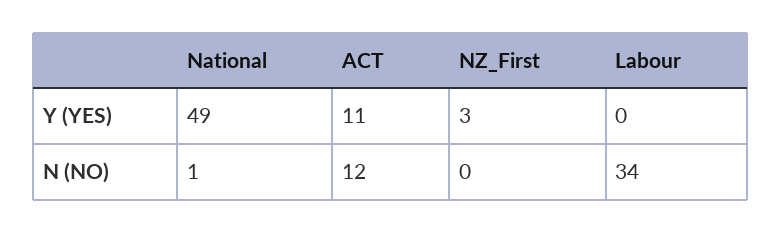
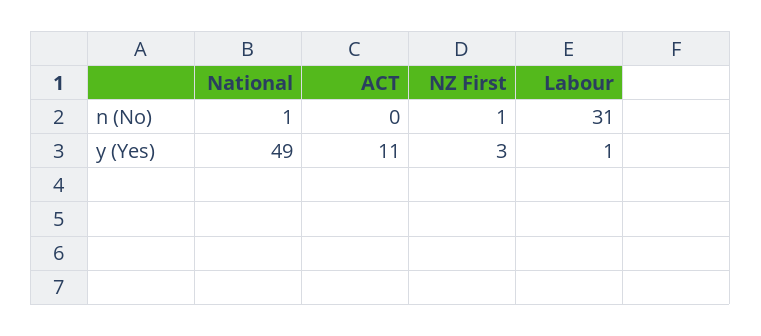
Labour, Y (YES): 0 -> 1
ACT, N (NO): 12 -> 0
NZ_First, N (NO): 0 -> 1
Labour, N (NO): 34 -> 31

